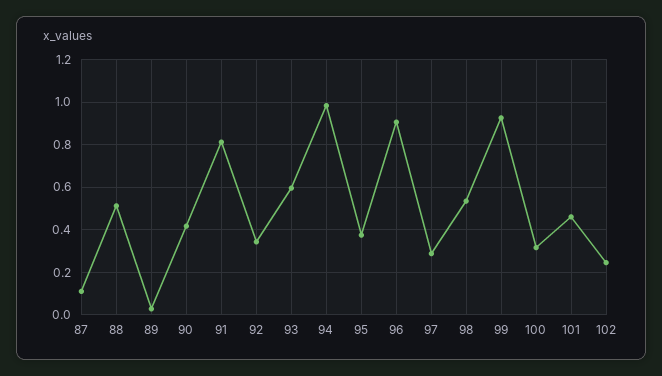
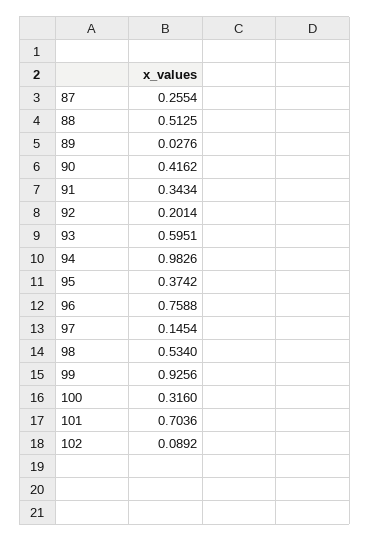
87: 0.1 -> 0.2554
91: 0.8 -> 0.3434
92: 0.35 -> 0.2014
96: 0.9 -> 0.7588
97: 0.3 -> 0.1454
101: 0.45 -> 0.7036
102: 0.25 -> 0.0892

